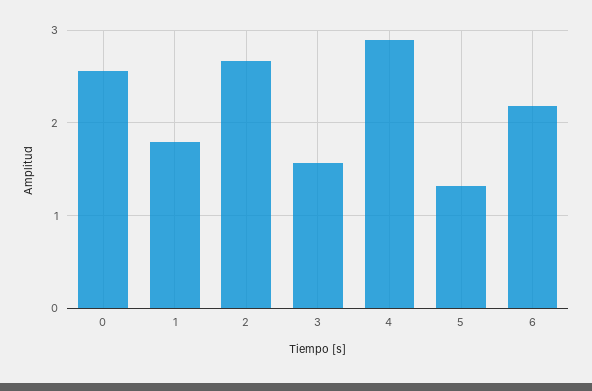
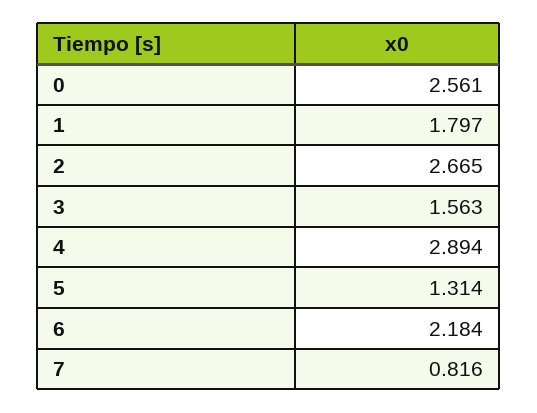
7: none -> 0.816

